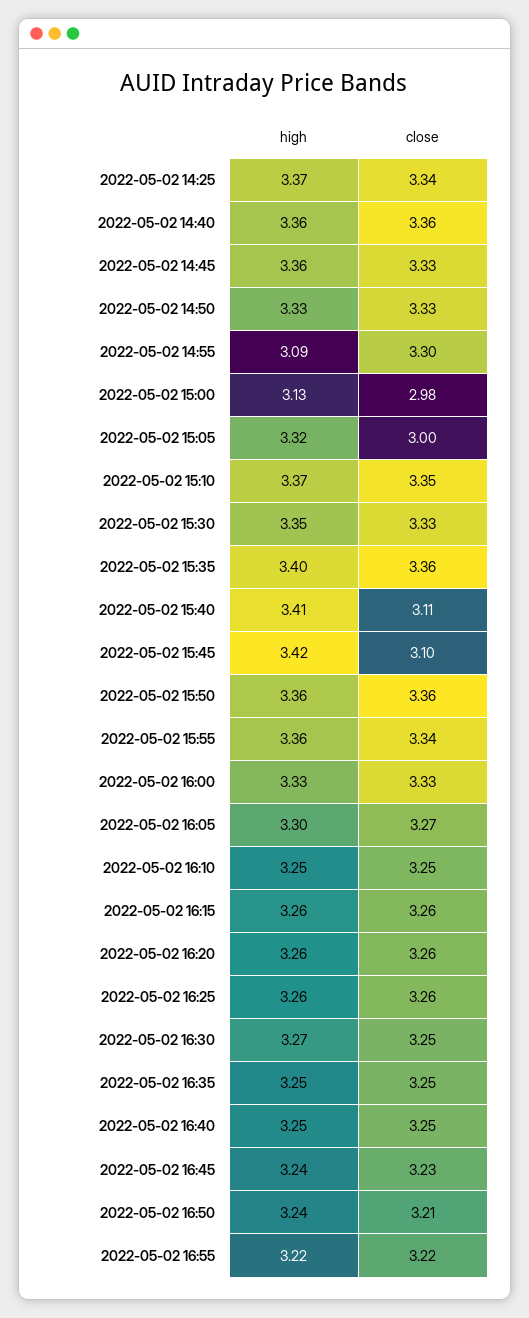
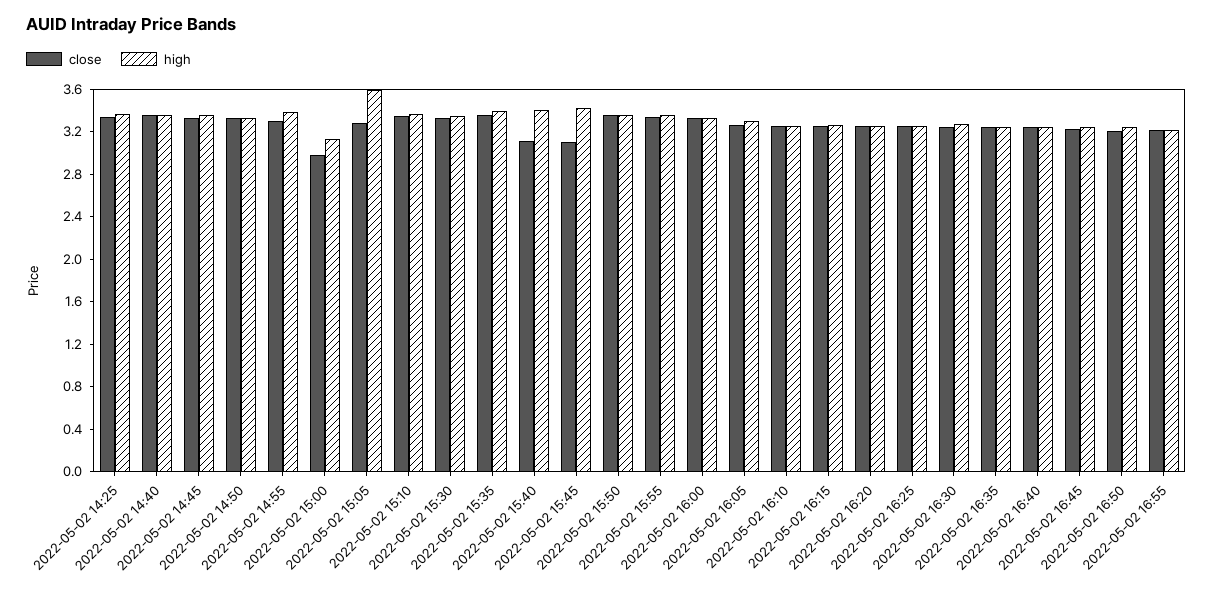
high, 2022-05-02 14:55: 3.09 -> 3.4
high, 2022-05-02 15:05: 3.32 -> 3.6
close, 2022-05-02 15:05: 3 -> 3.3

